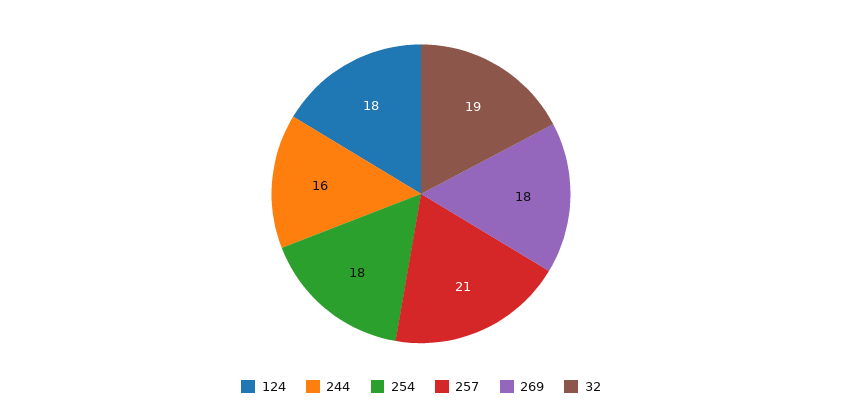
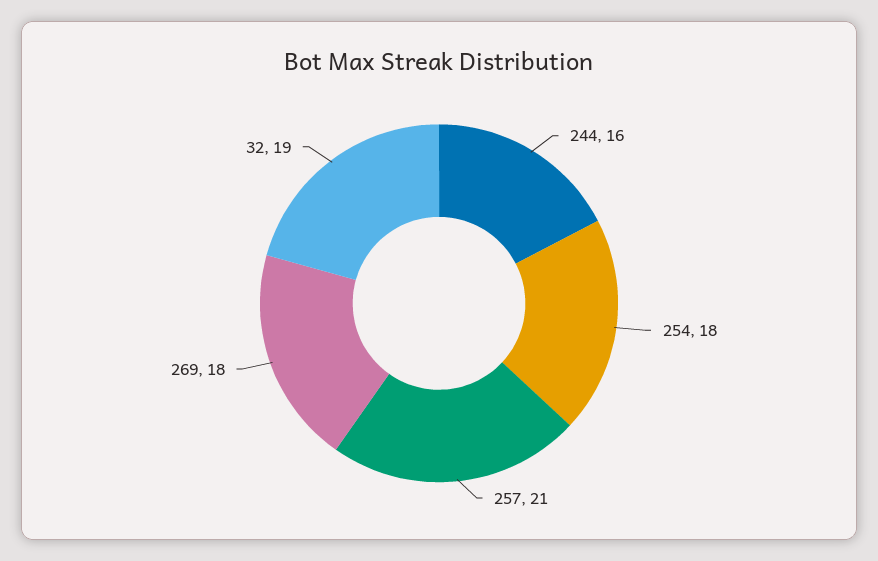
124: 18 -> none

